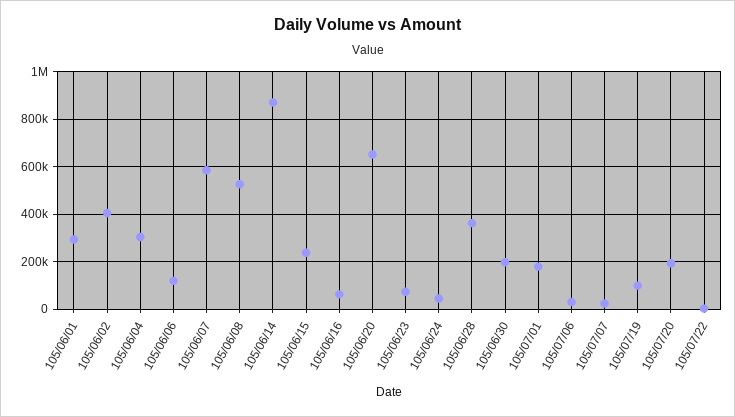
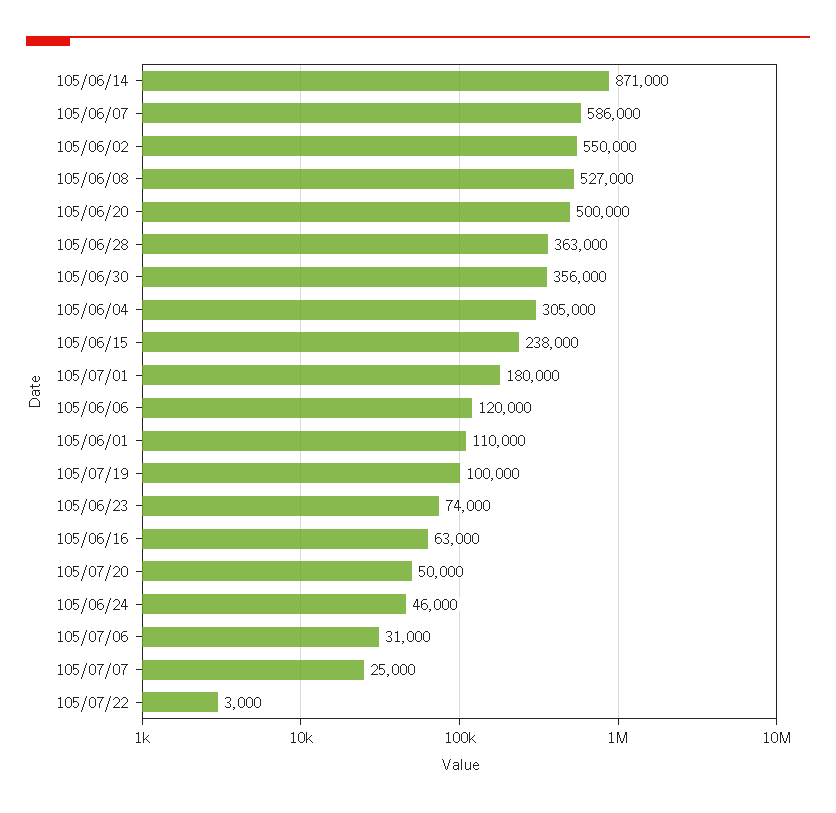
105/06/01: 300000 -> 110000
105/06/02: 400000 -> 550000
105/06/20: 650000 -> 500000
105/06/30: 200000 -> 356000
105/07/20: 200000 -> 50000

